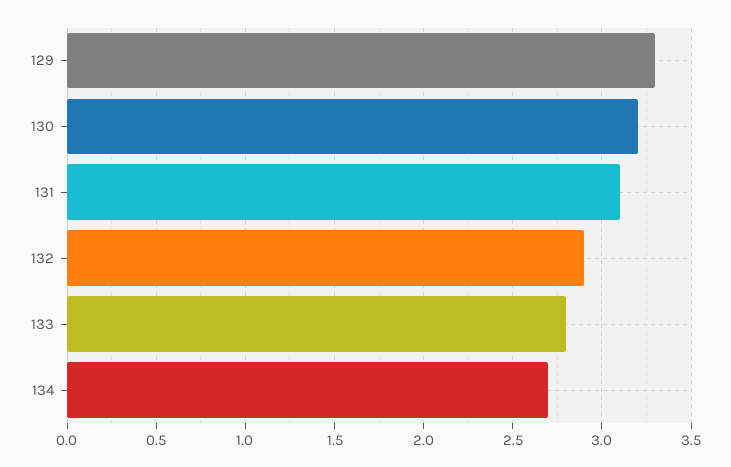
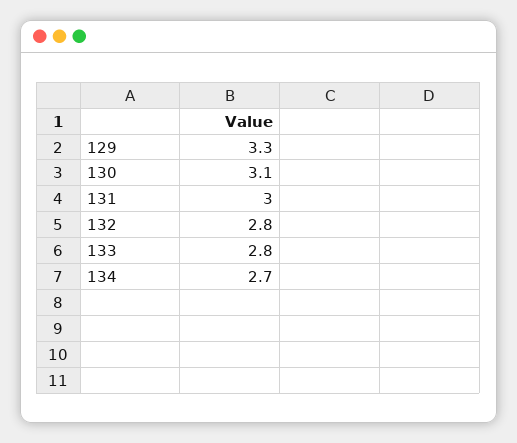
130: 3.2 -> 3.1
131: 3.1 -> 3
132: 2.9 -> 2.8

